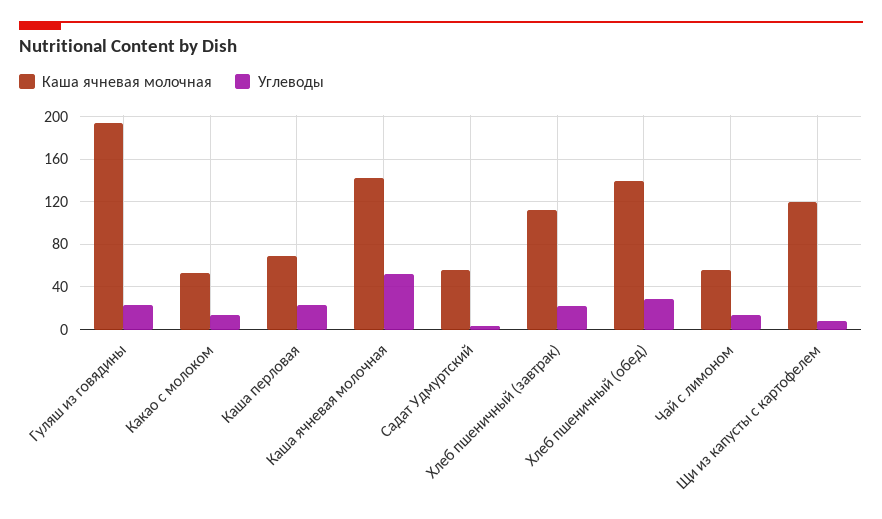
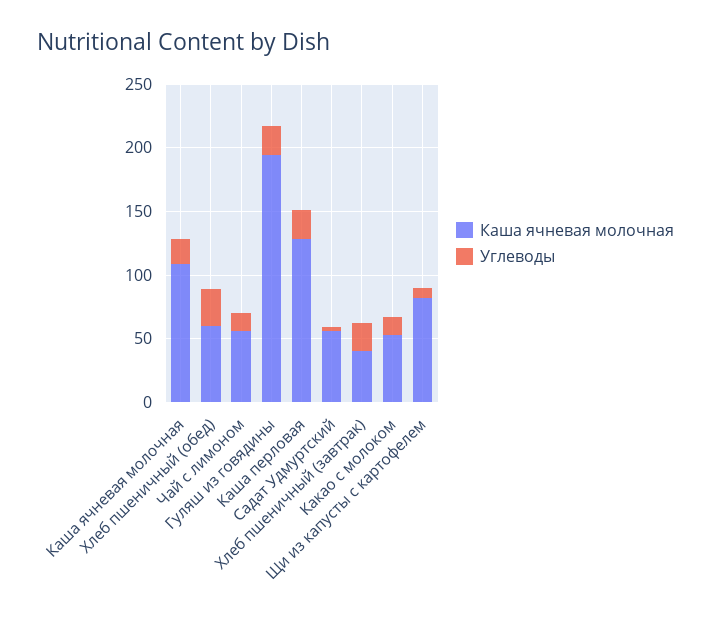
Каша ячневая молочная, Каша перловая: 70 -> 130
Каша ячневая молочная, Каша ячневая молочная: 140 -> 110
Углеводы, Каша ячневая молочная: 50 -> 20
Каша ячневая молочная, Хлеб пшеничный (завтрак): 110 -> 40
Каша ячневая молочная, Хлеб пшеничный (обед): 140 -> 60
Каша ячневая молочная, Щи из капусты с картофелем: 120 -> 80

